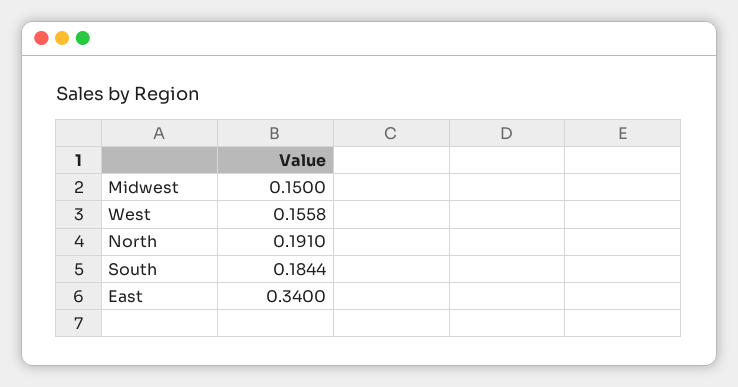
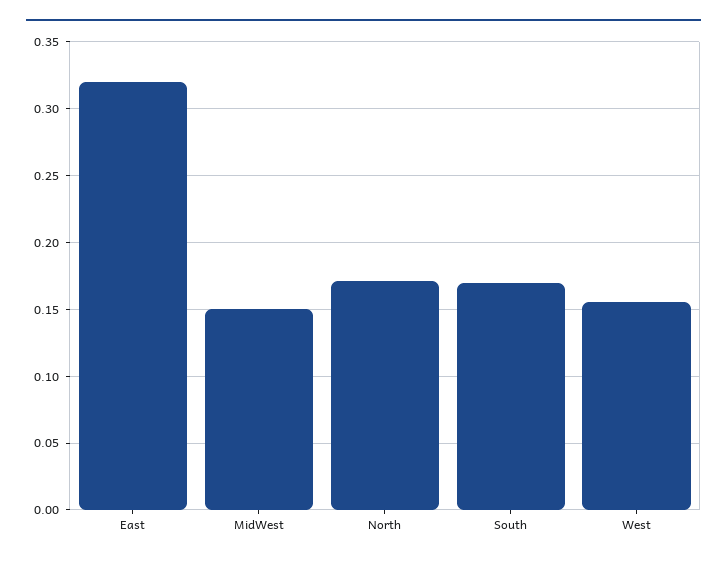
North: 0.191 -> 0.17
South: 0.1844 -> 0.17
East: 0.34 -> 0.32

